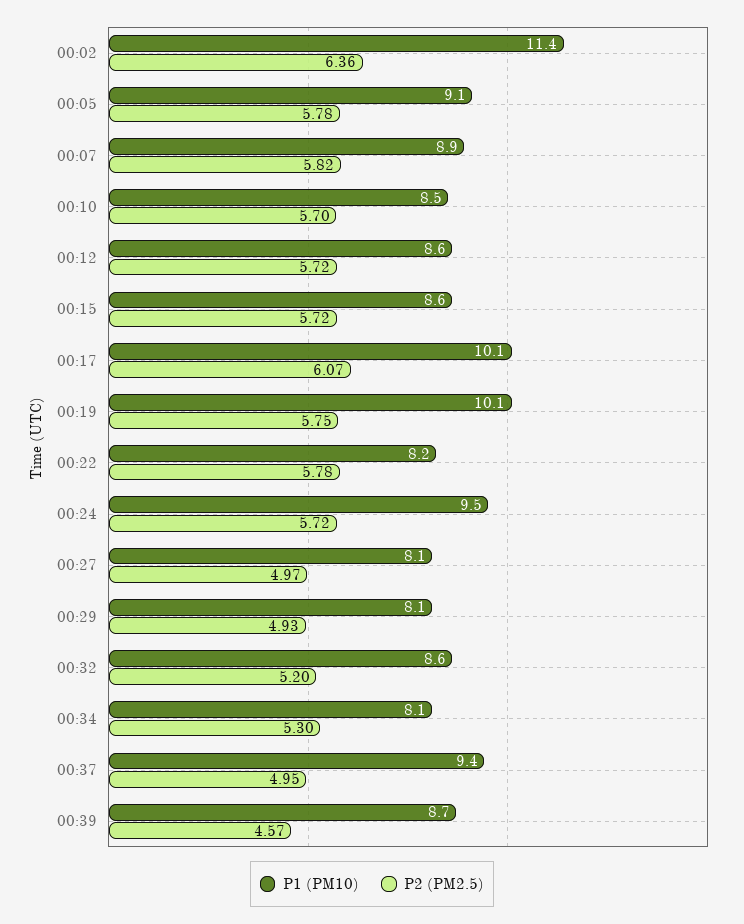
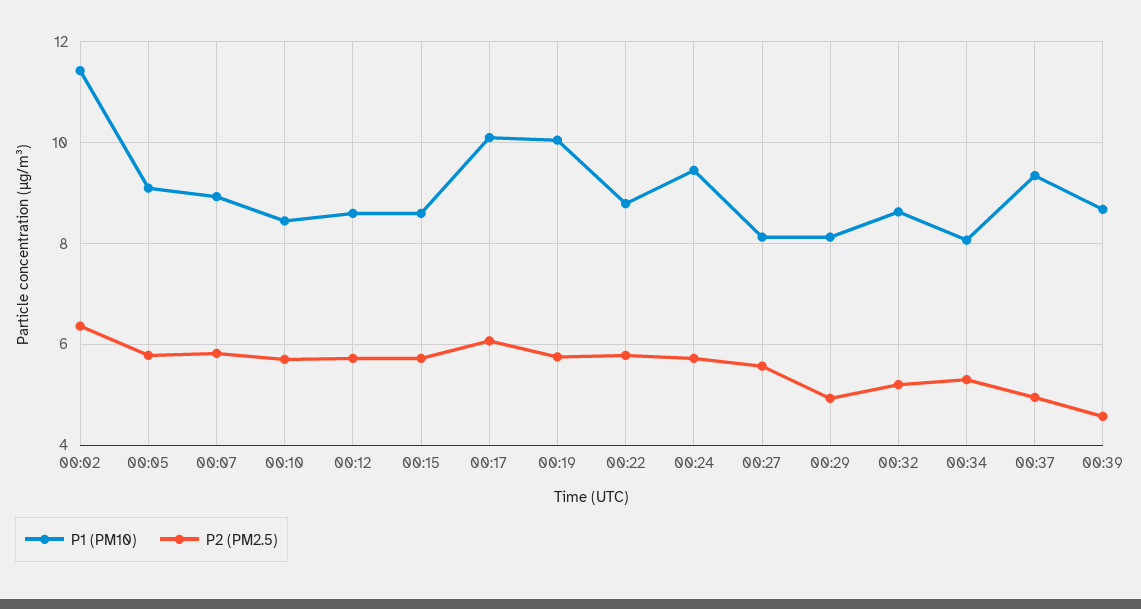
P1 (PM10), 00:22: 8.2 -> 8.8
P2 (PM2.5), 00:27: 4.97 -> 5.6

